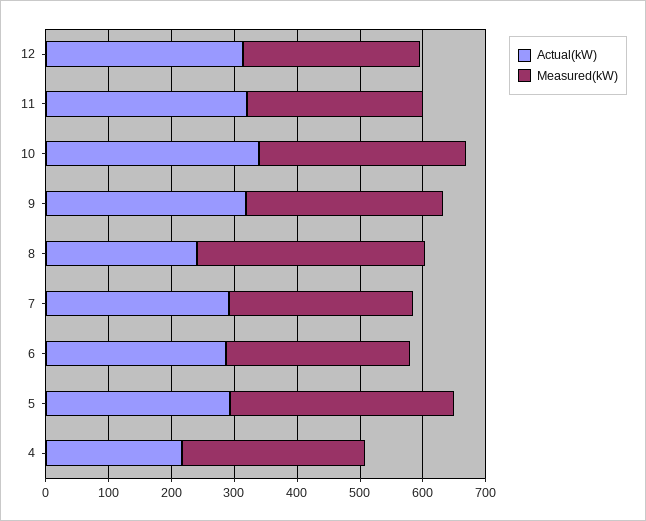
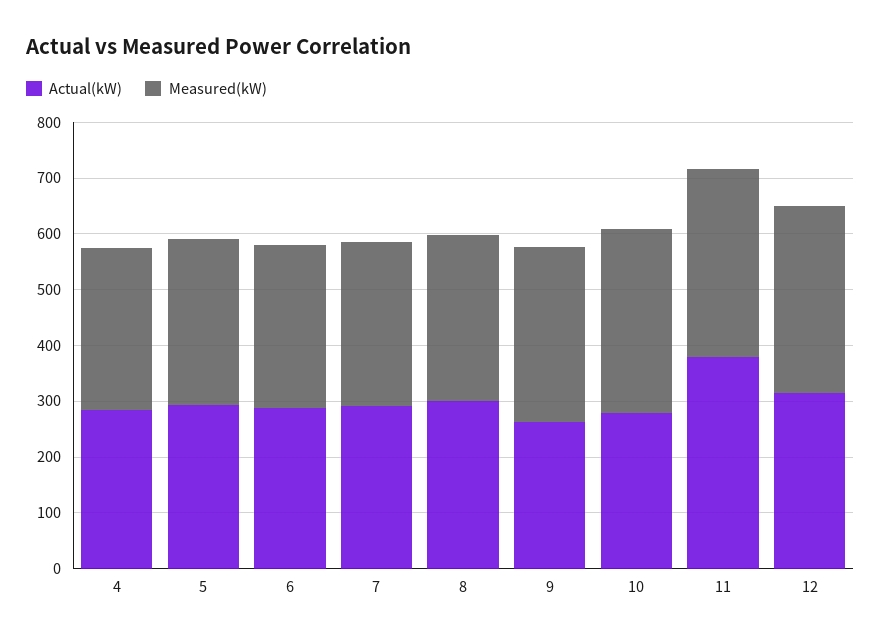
Measured(kW), 12: 280 -> 340
Actual(kW), 11: 320 -> 380
Measured(kW), 11: 280 -> 340
Actual(kW), 10: 340 -> 280
Actual(kW), 9: 320 -> 260
Actual(kW), 8: 240 -> 300
Measured(kW), 8: 360 -> 300
Measured(kW), 5: 360 -> 300
Actual(kW), 4: 220 -> 280

